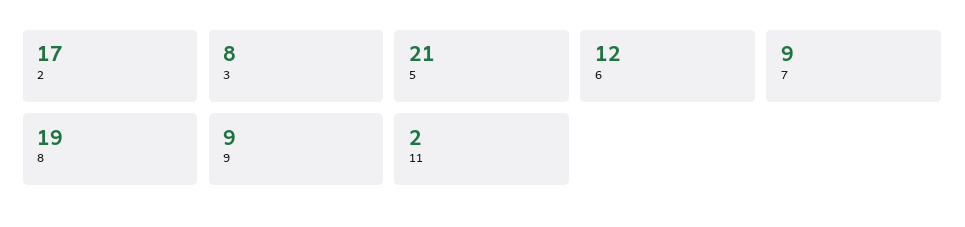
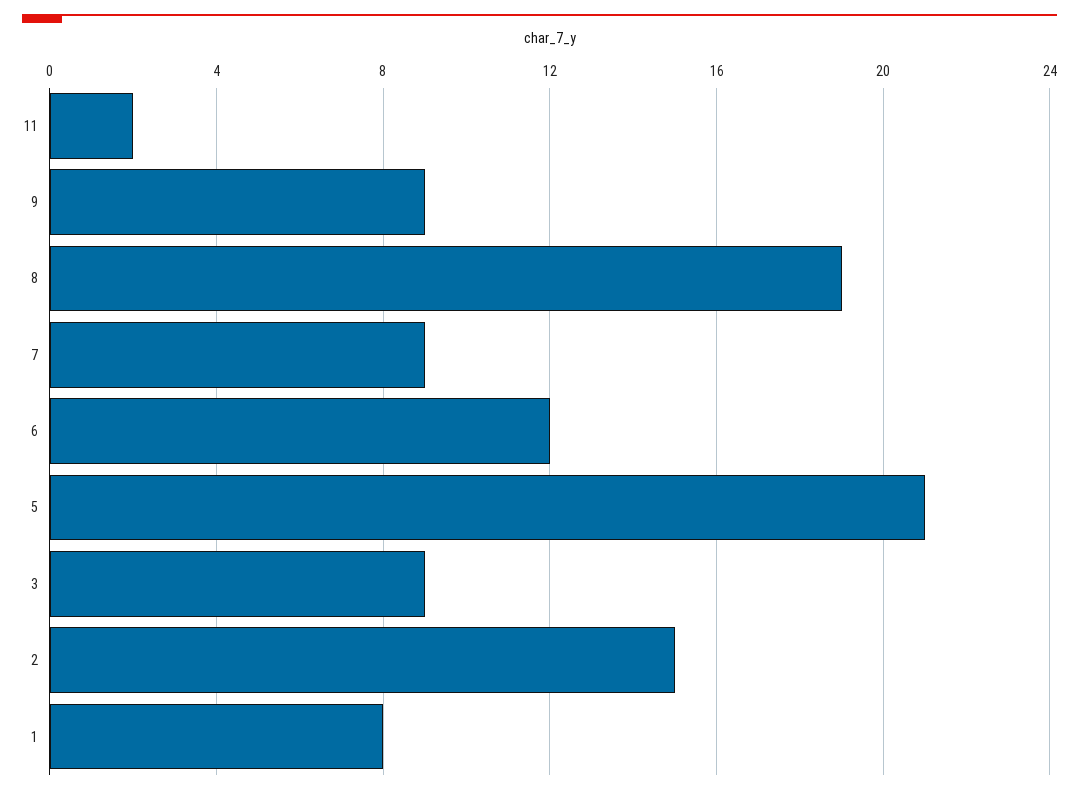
2: 17 -> 15
3: 8 -> 9
1: none -> 8

